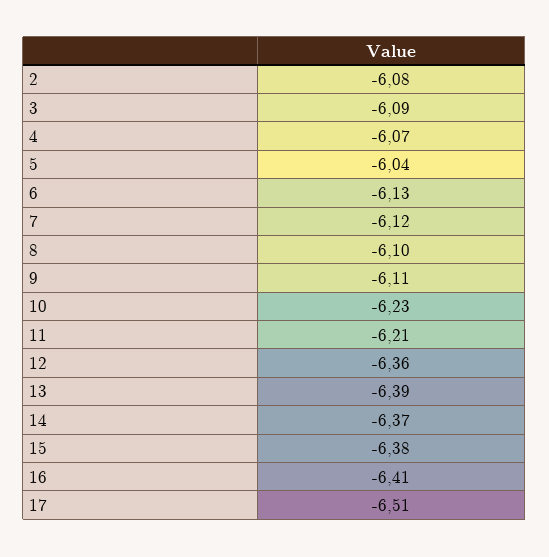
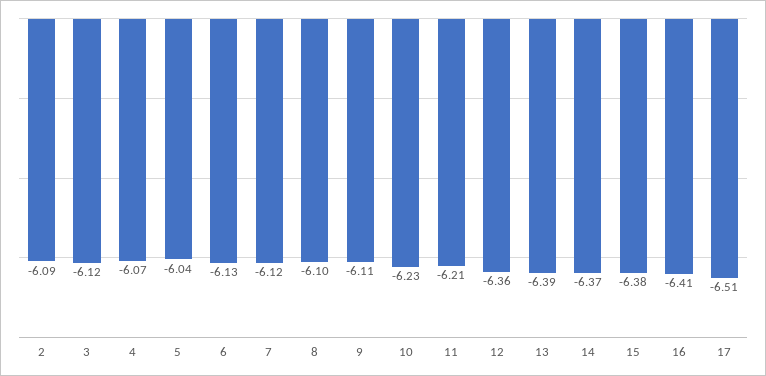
2: -6.08 -> -6.09
3: -6.09 -> -6.12

